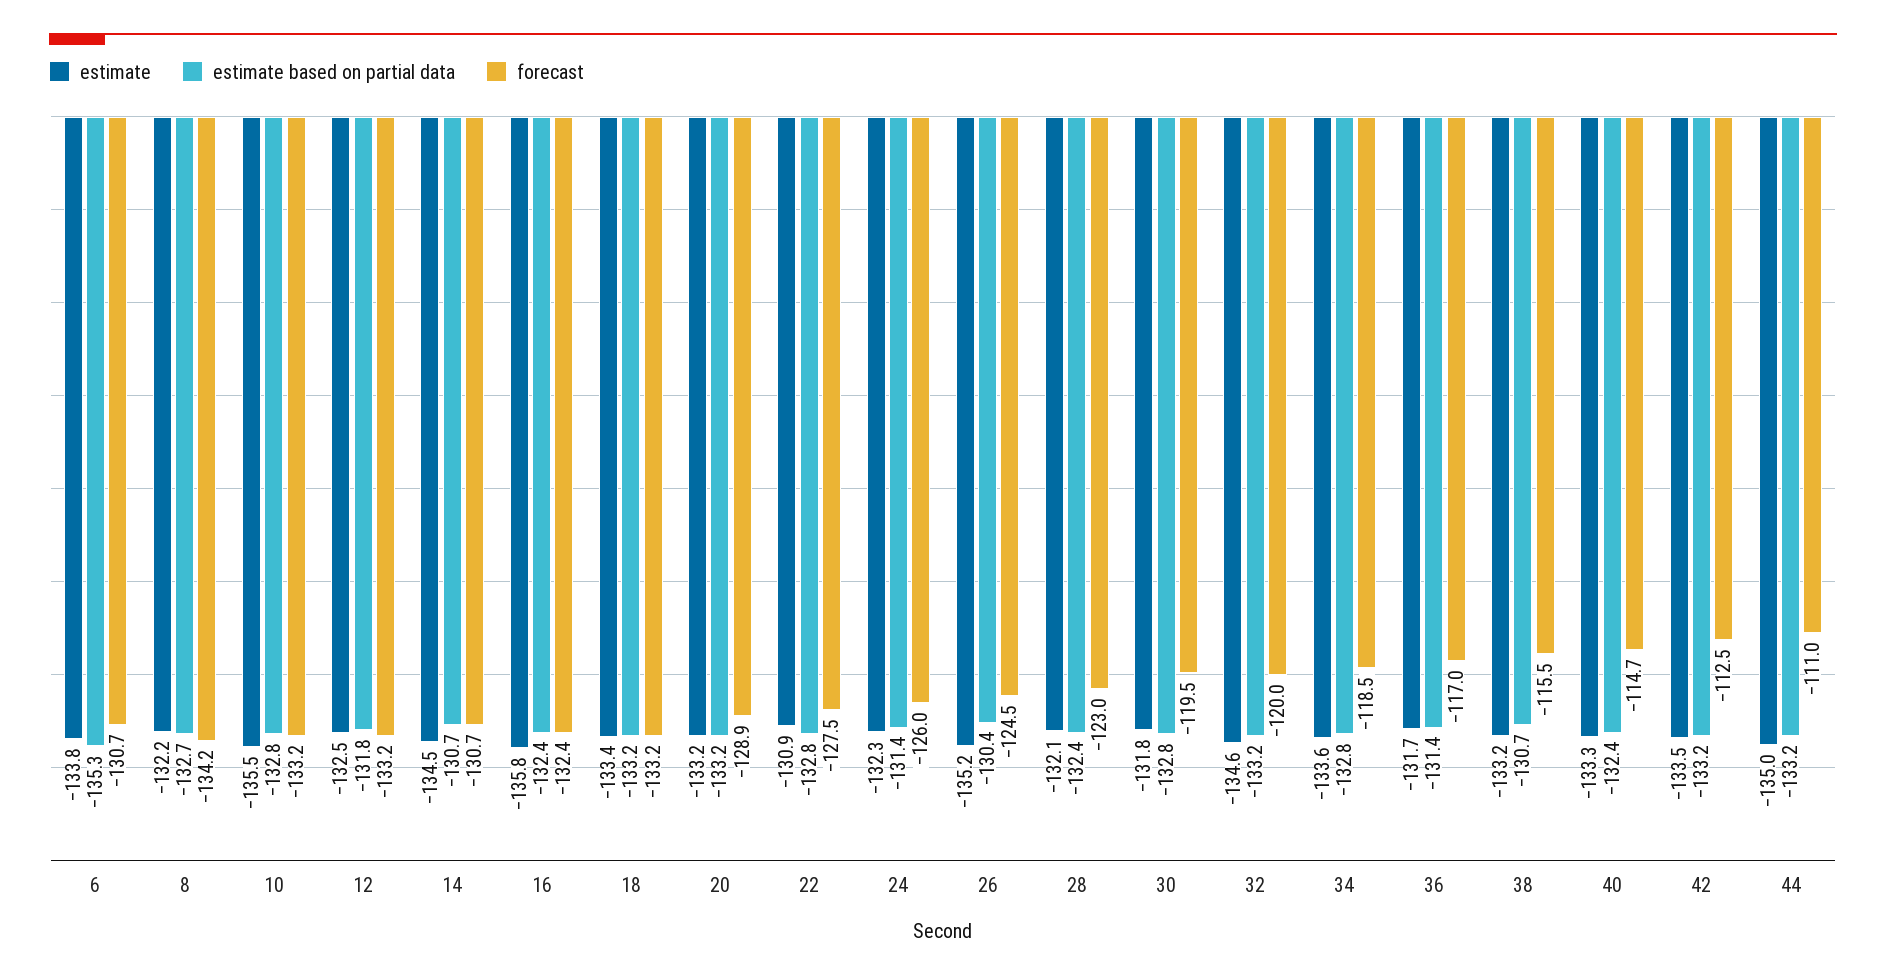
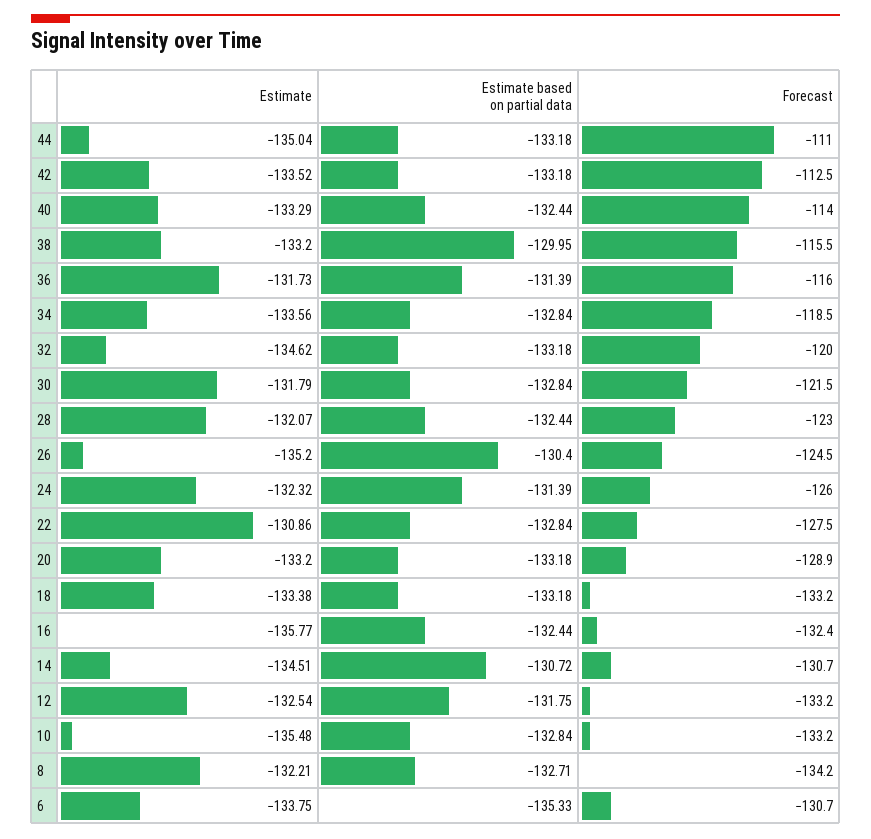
forecast, 30: -119.5 -> -121.5
forecast, 36: -117 -> -116
estimate based on partial data, 38: -130.7 -> -129.95
forecast, 40: -114.7 -> -114

